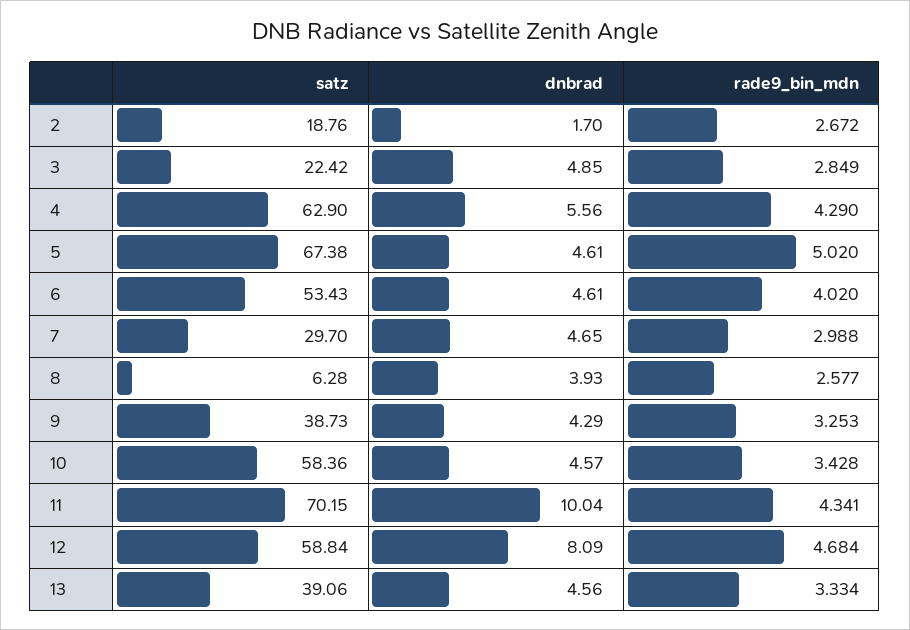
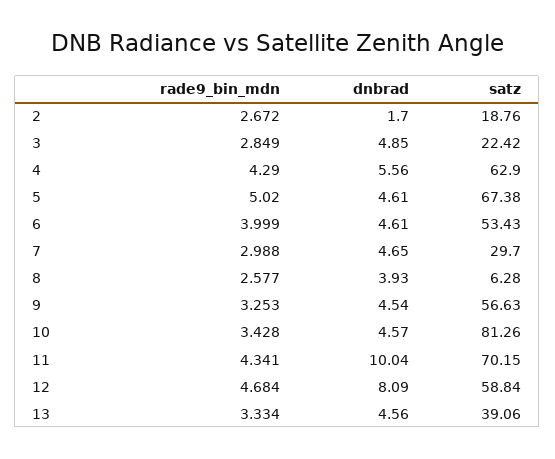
rade9_bin_mdn, 6: 4.02 -> 3.999
satz, 9: 38.73 -> 56.63
dnbrad, 9: 4.29 -> 4.54
satz, 10: 58.36 -> 81.26

